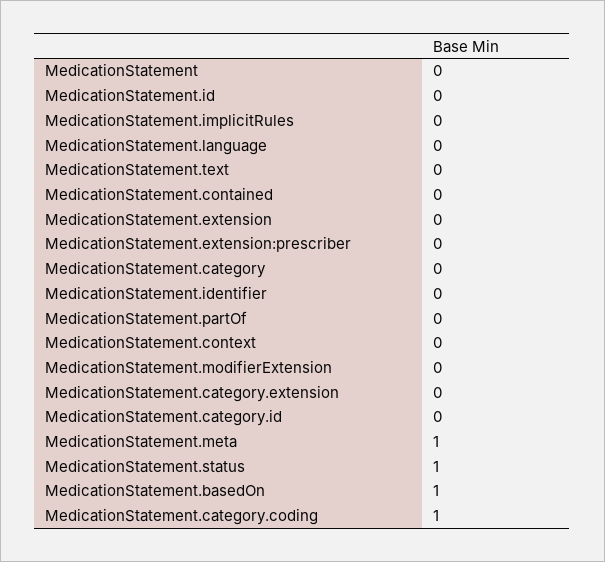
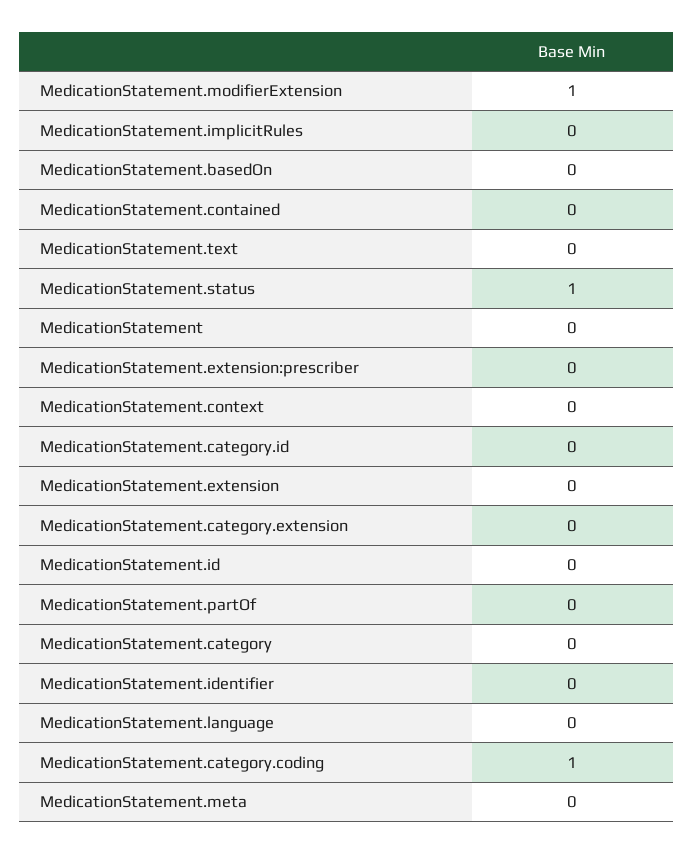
MedicationStatement.modifierExtension: 0 -> 1
MedicationStatement.meta: 1 -> 0
MedicationStatement.basedOn: 1 -> 0

